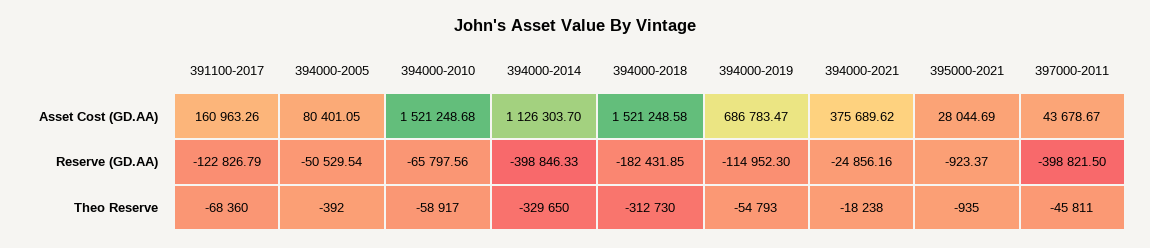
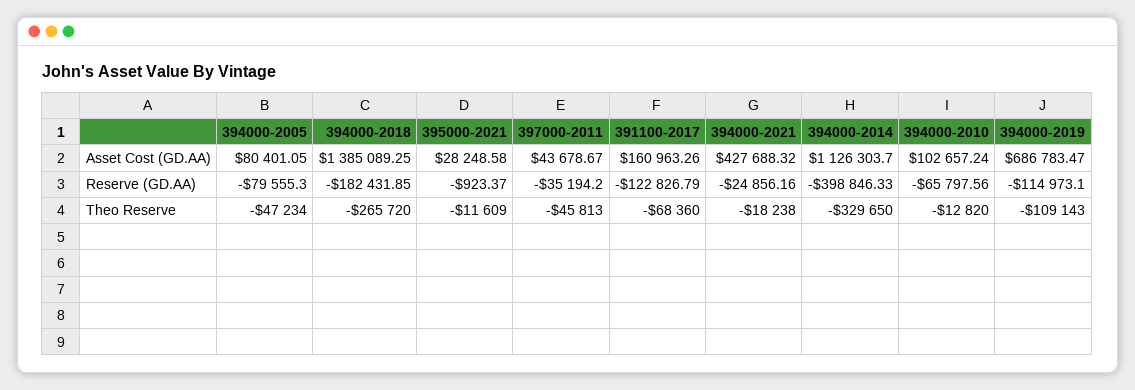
394000-2010, Asset Cost (GD.AA): 1521248.68 -> 102657.24
394000-2018, Asset Cost (GD.AA): 1521248.58 -> 1385089.25
394000-2021, Asset Cost (GD.AA): 375689.62 -> 427688.32
395000-2021, Asset Cost (GD.AA): 28044.69 -> 28248.58
394000-2005, Reserve (GD.AA): -50529.54 -> -79555.3
394000-2019, Reserve (GD.AA): -114952.3 -> -114973.1
397000-2011, Reserve (GD.AA): -398821.5 -> -35194.2
394000-2005, Theo Reserve: -392 -> -47234
394000-2010, Theo Reserve: -58917 -> -12820
394000-2018, Theo Reserve: -312730 -> -265720
394000-2019, Theo Reserve: -54793 -> -109143
395000-2021, Theo Reserve: -935 -> -11609
397000-2011, Theo Reserve: -45811 -> -45813

